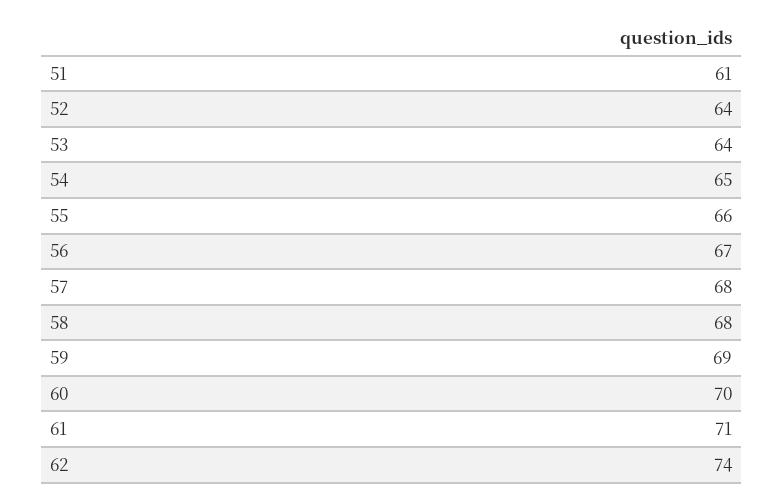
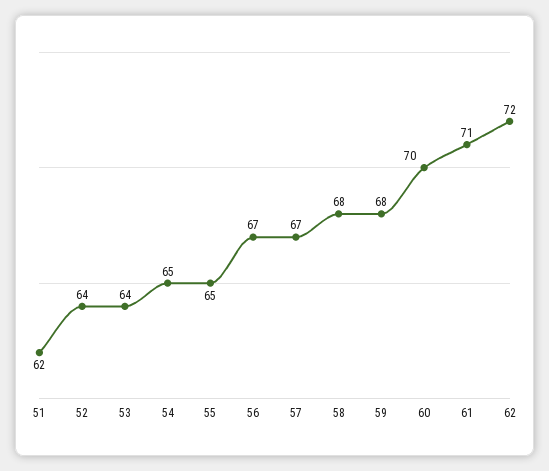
51: 61 -> 62
55: 66 -> 65
57: 68 -> 67
59: 69 -> 68
62: 74 -> 72

